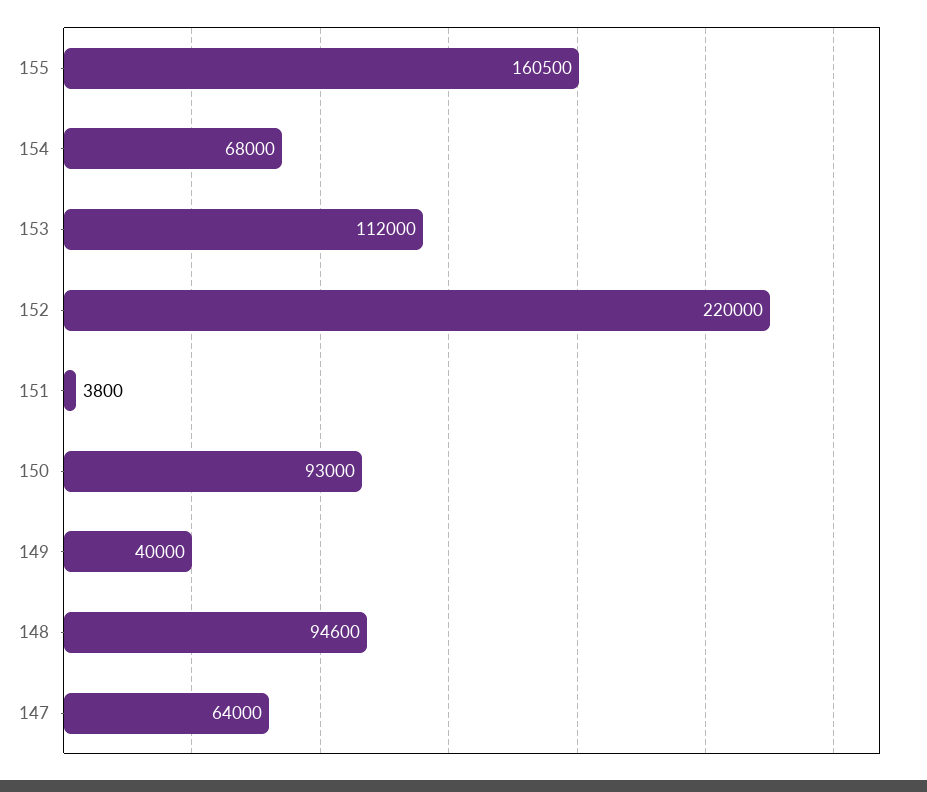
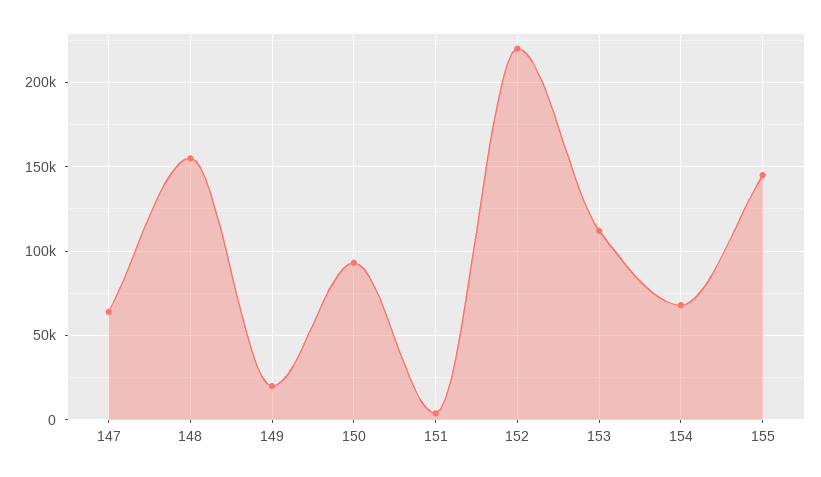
155: 160500 -> 145000
149: 40000 -> 20000
148: 94600 -> 155000

